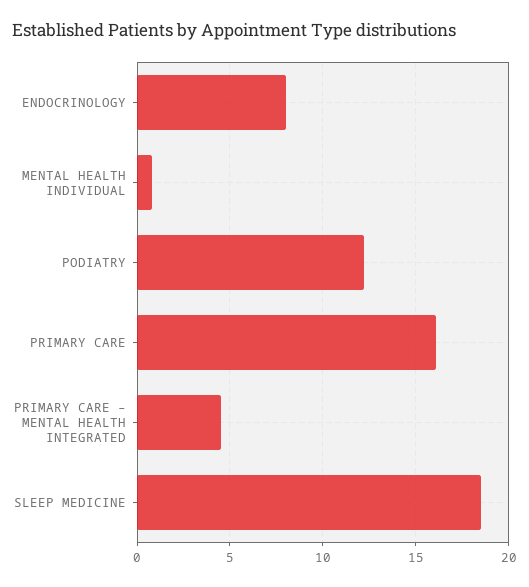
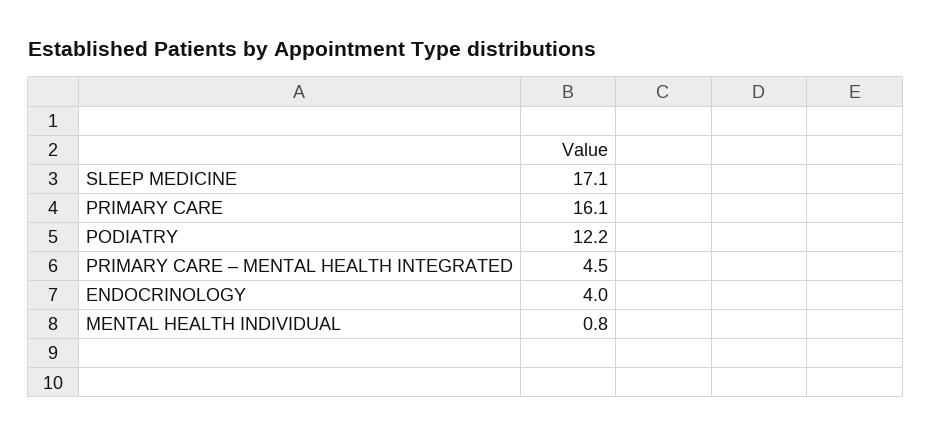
ENDOCRINOLOGY: 8 -> 4
SLEEP MEDICINE: 18.5 -> 17.1

